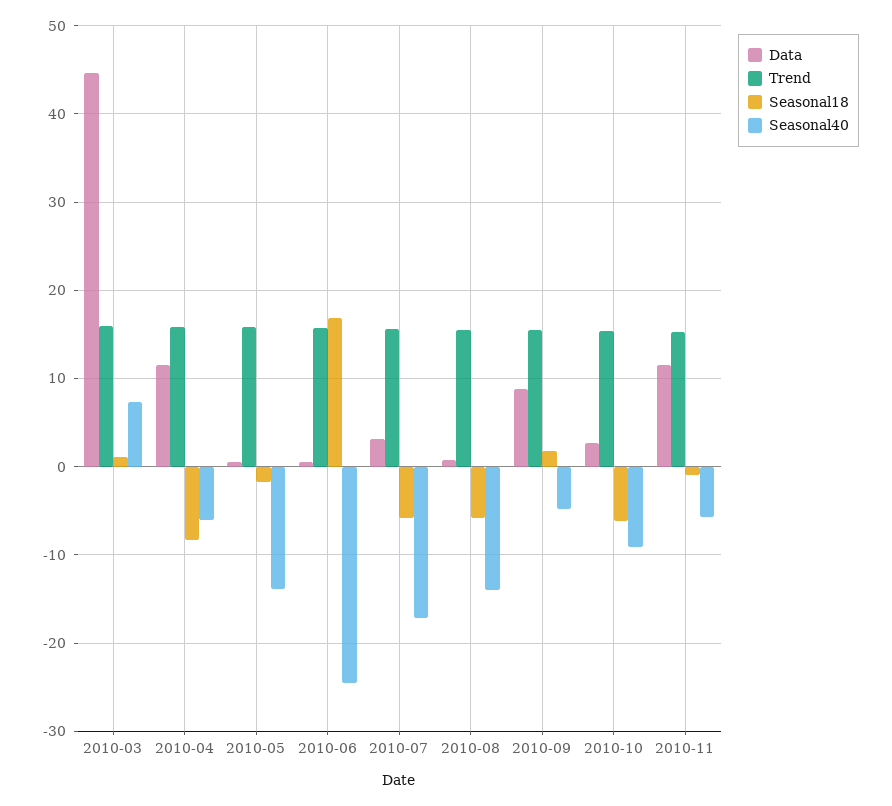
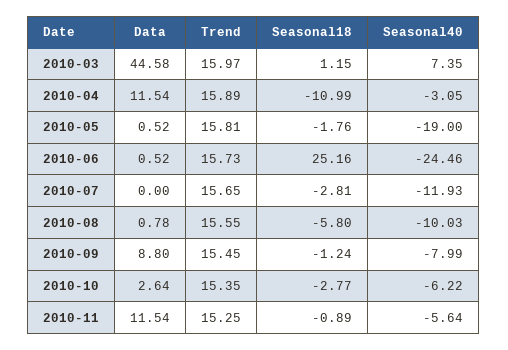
Seasonal18, 2010-04: -8 -> -10.99
Seasonal40, 2010-04: -6 -> -3.05
Seasonal40, 2010-05: -14 -> -19
Seasonal18, 2010-06: 17 -> 25.16
Data, 2010-07: 3 -> 0
Seasonal18, 2010-07: -6 -> -2.81
Seasonal40, 2010-07: -17 -> -11.93
Seasonal40, 2010-08: -14 -> -10.03
Seasonal18, 2010-09: 2 -> -1.24
Seasonal40, 2010-09: -5 -> -7.99
Seasonal18, 2010-10: -6 -> -2.77
Seasonal40, 2010-10: -9 -> -6.22

